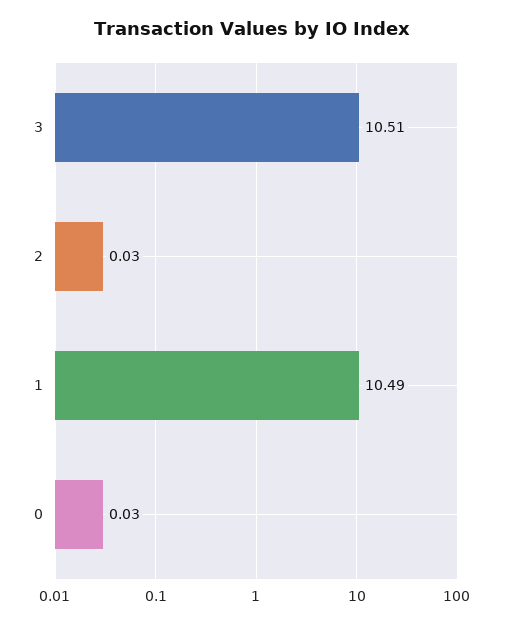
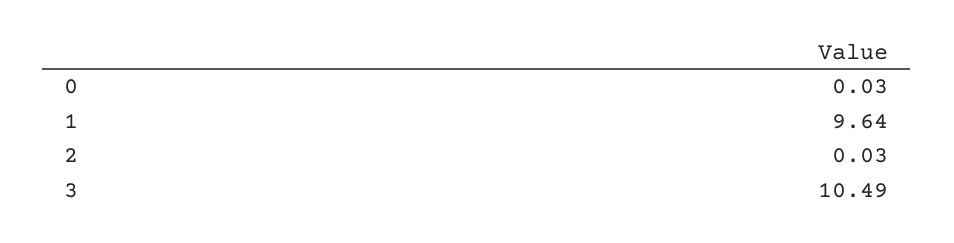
3: 10.51 -> 10.49
1: 10.49 -> 9.64

